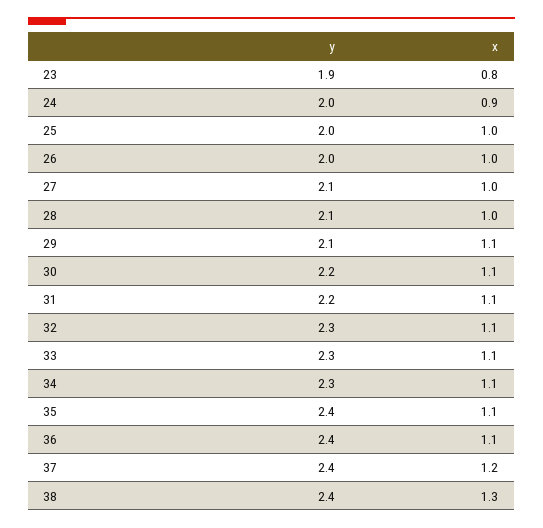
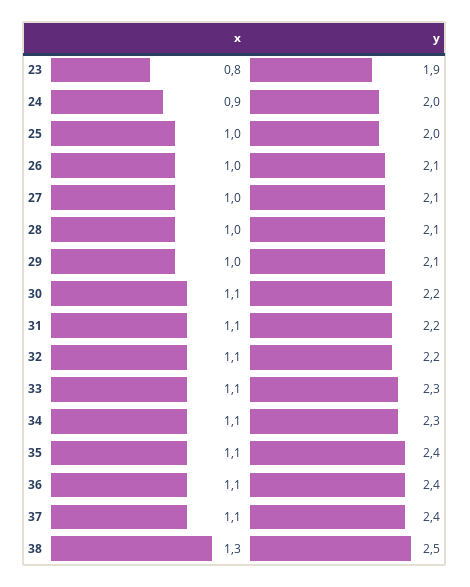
y, 26: 2 -> 2.1
x, 29: 1.1 -> 1
y, 32: 2.3 -> 2.2
x, 37: 1.2 -> 1.1
y, 38: 2.4 -> 2.5

